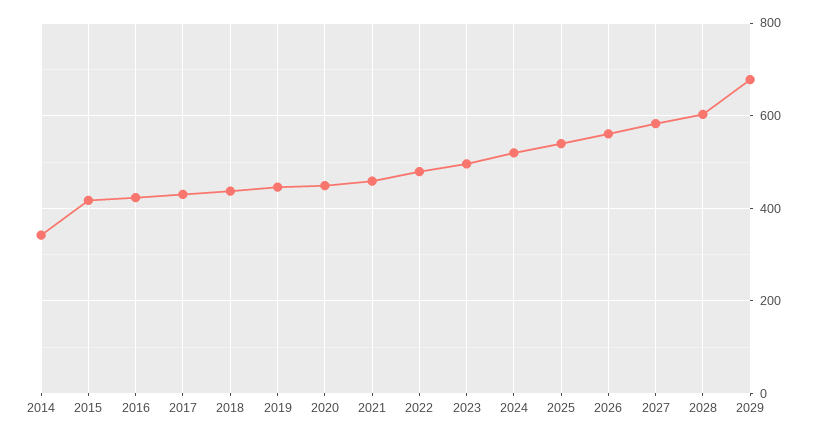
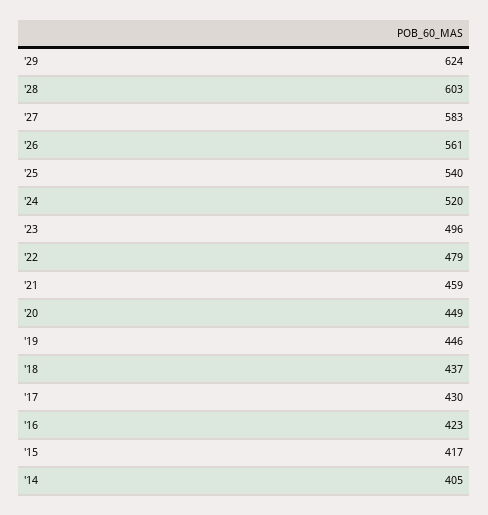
2014: 340 -> 405
2029: 680 -> 624

